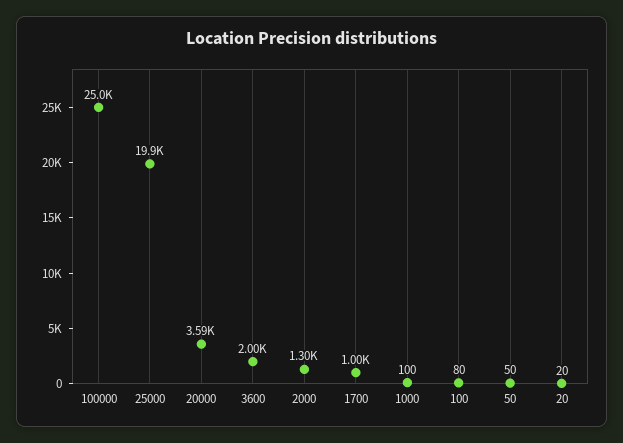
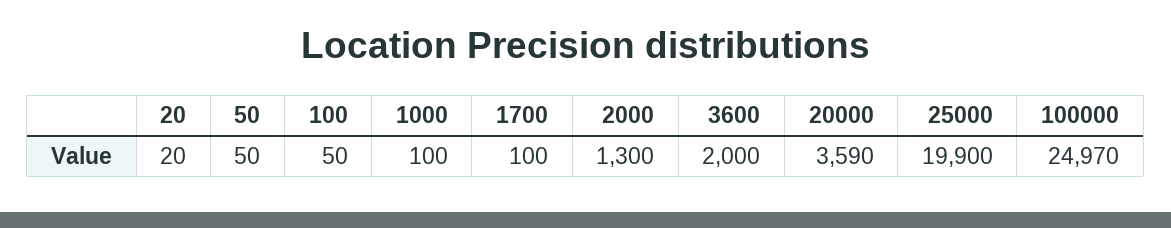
1700: 1000 -> 100
100: 80 -> 50

